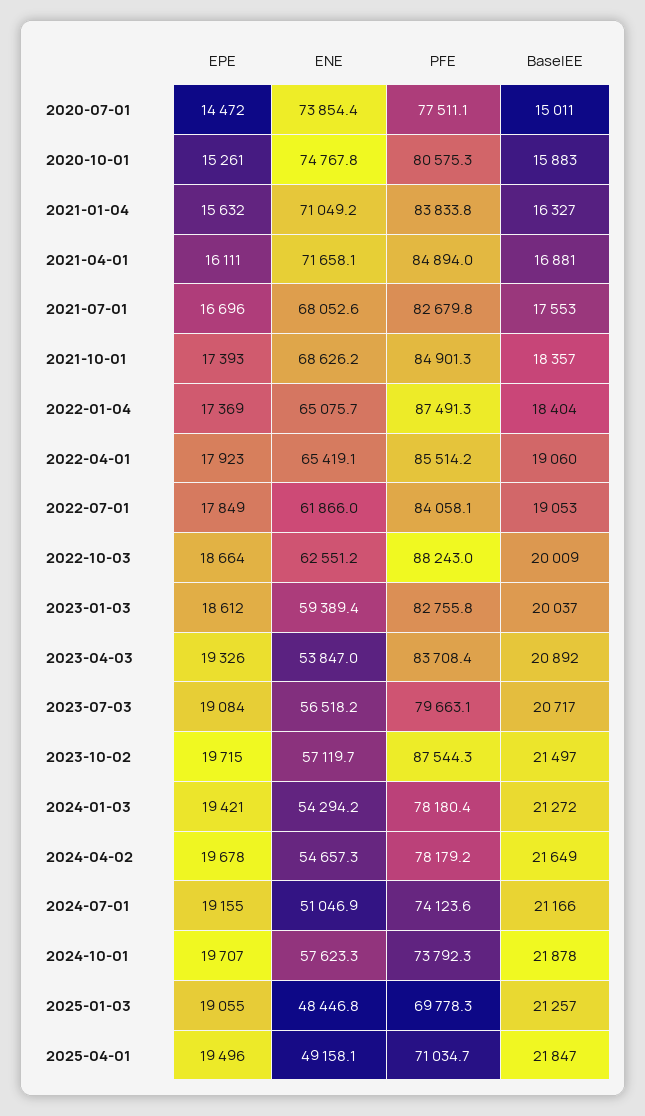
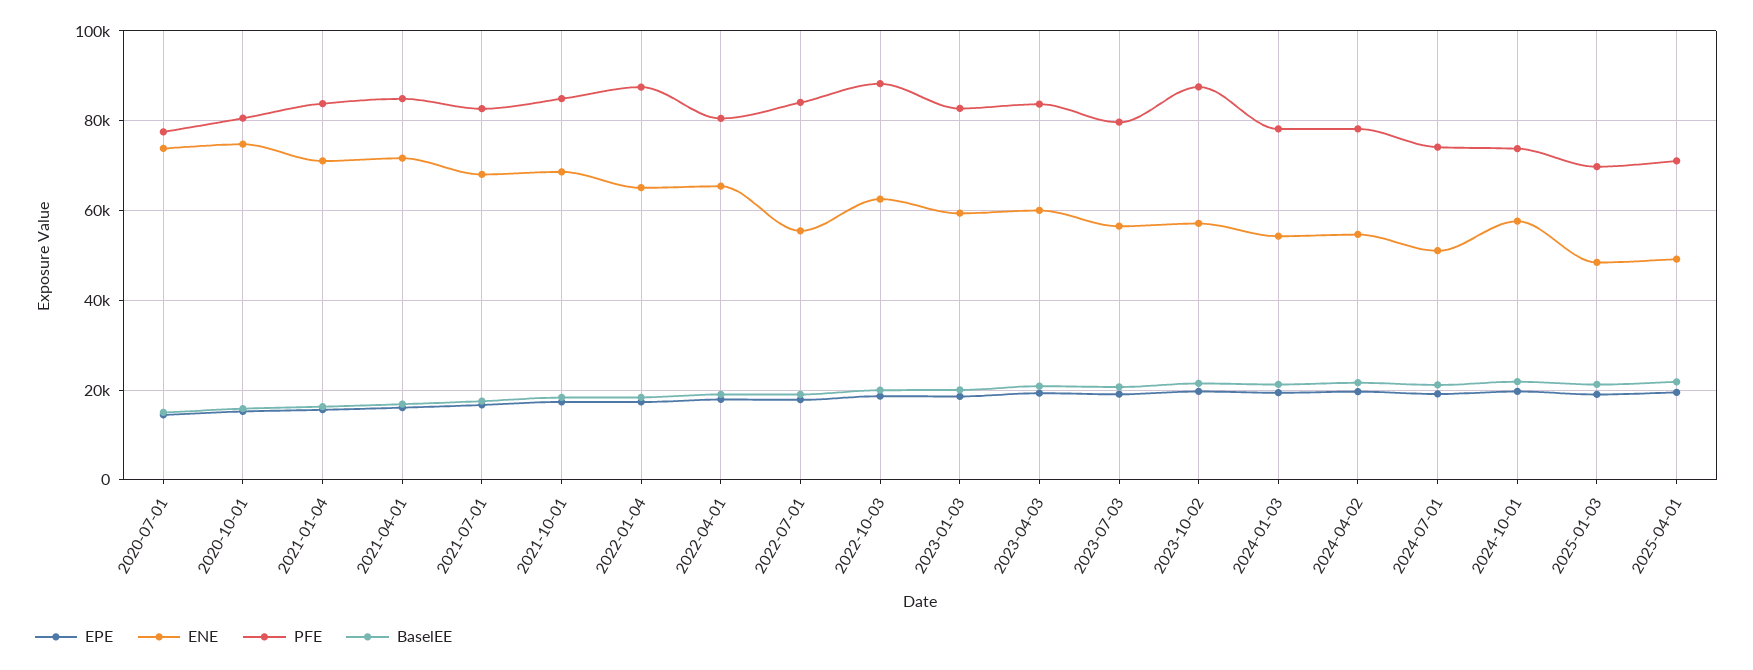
PFE, 2022-04-01: 85514.2 -> 80000
ENE, 2022-07-01: 61866 -> 56000
ENE, 2023-04-03: 53847 -> 60000

